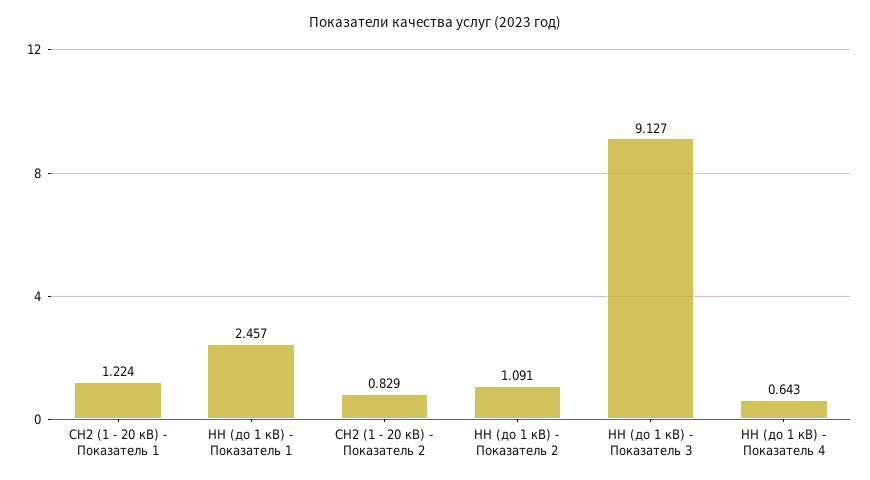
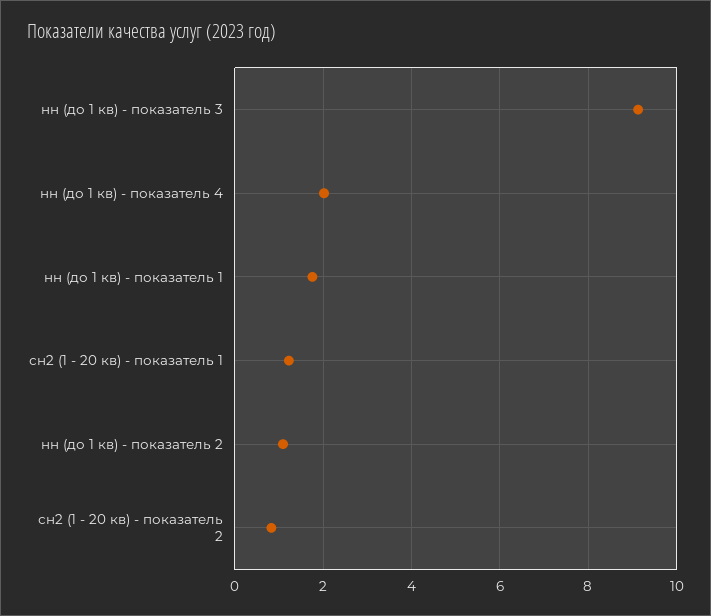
НН (до 1 кВ) - Показатель 1: 2.457 -> 1.8
НН (до 1 кВ) - Показатель 4: 0.643 -> 2

